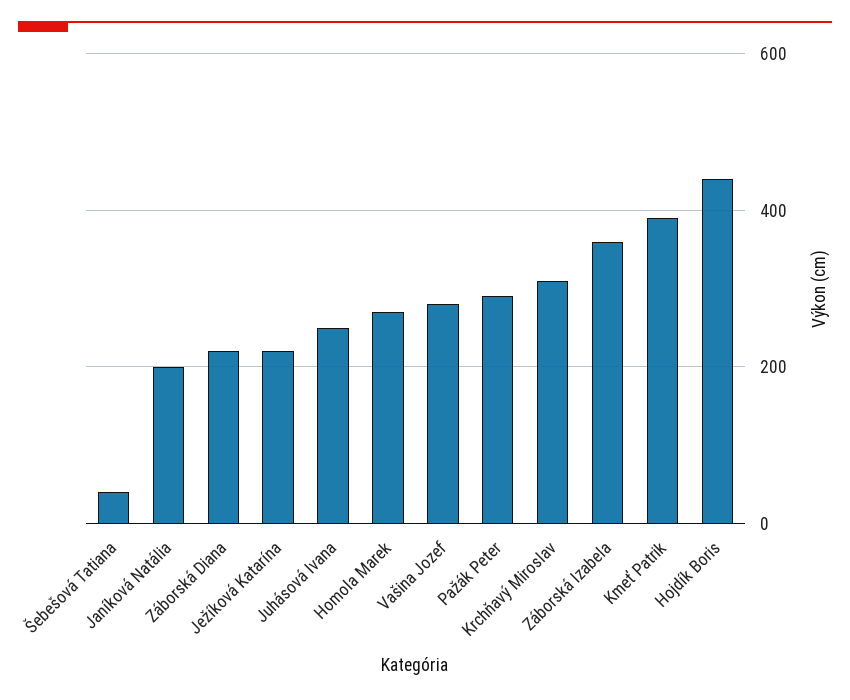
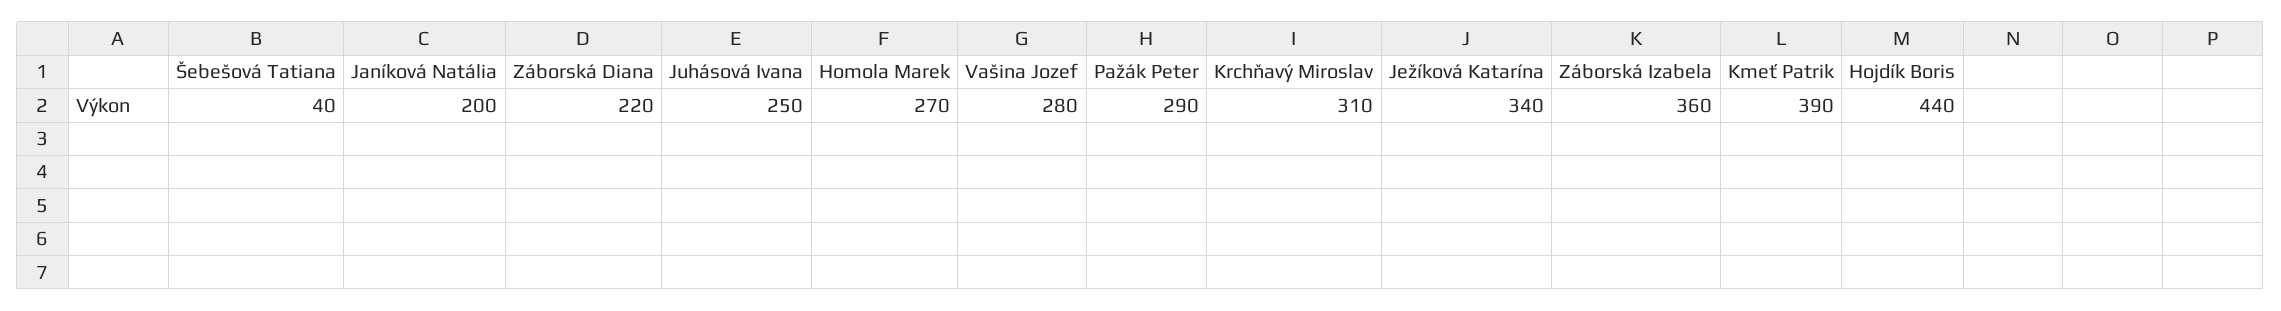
Ježíková Katarína: 220 -> 340

